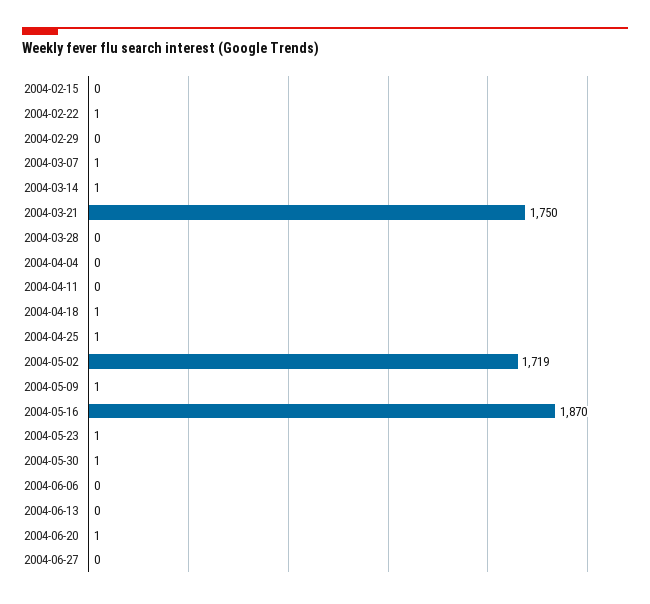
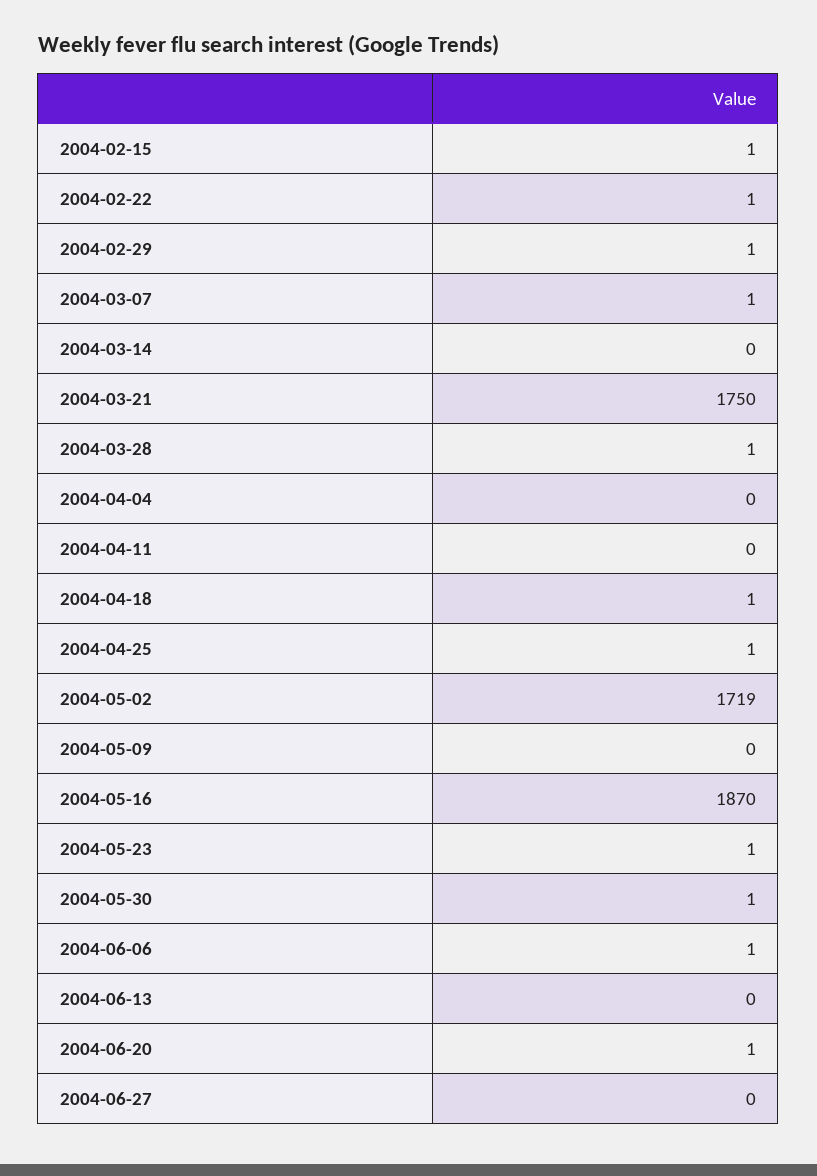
2004-02-15: 0 -> 1
2004-02-29: 0 -> 1
2004-03-14: 1 -> 0
2004-03-28: 0 -> 1
2004-05-09: 1 -> 0
2004-06-06: 0 -> 1

